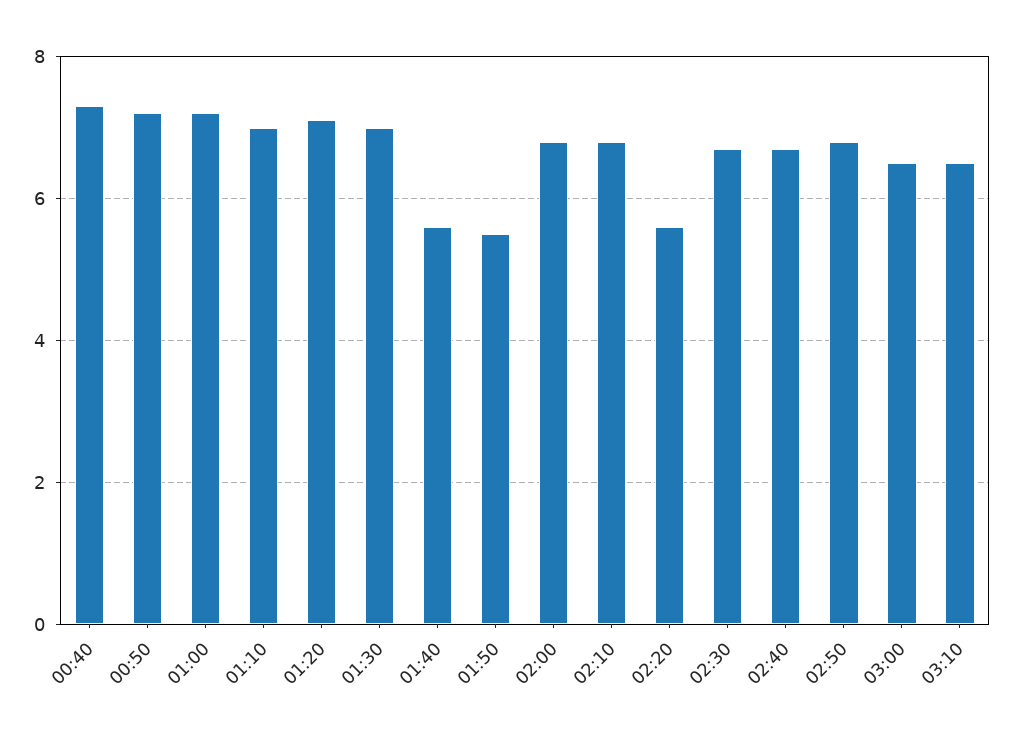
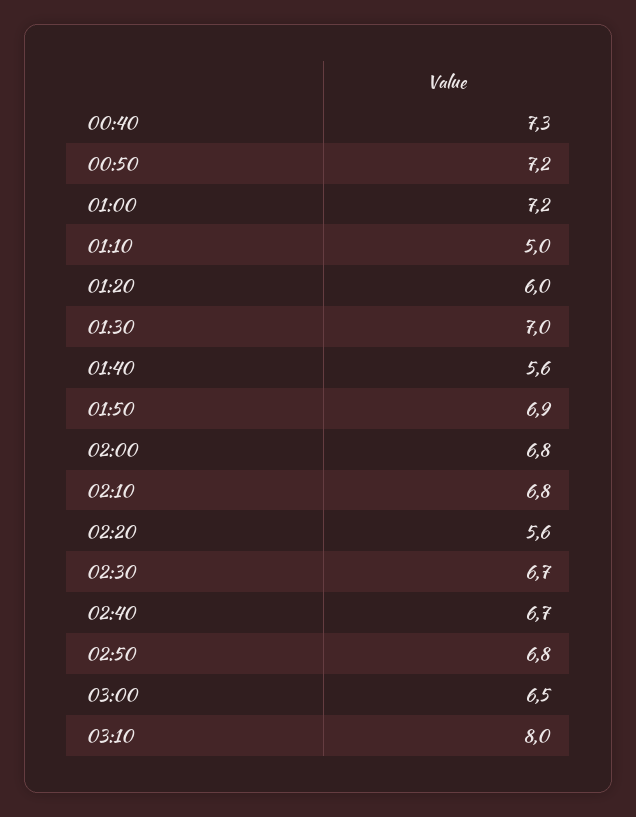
01:10: 7 -> 5
01:20: 7 -> 6
01:50: 5.5 -> 6.9
03:10: 6.5 -> 8

